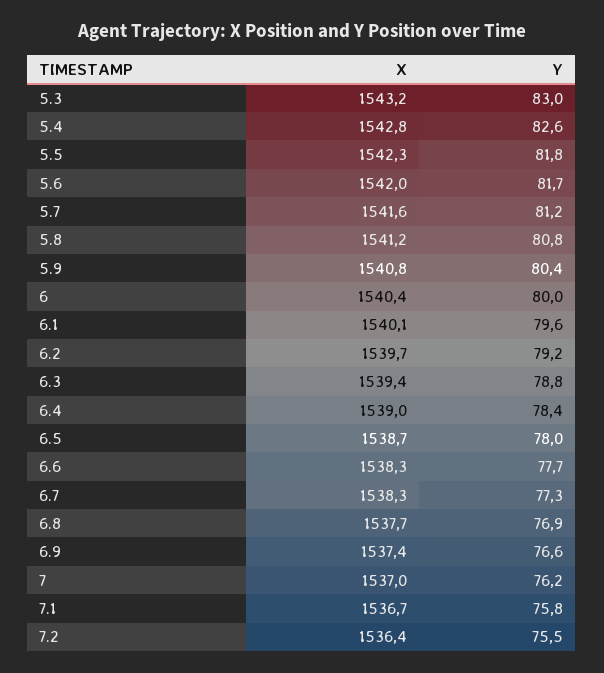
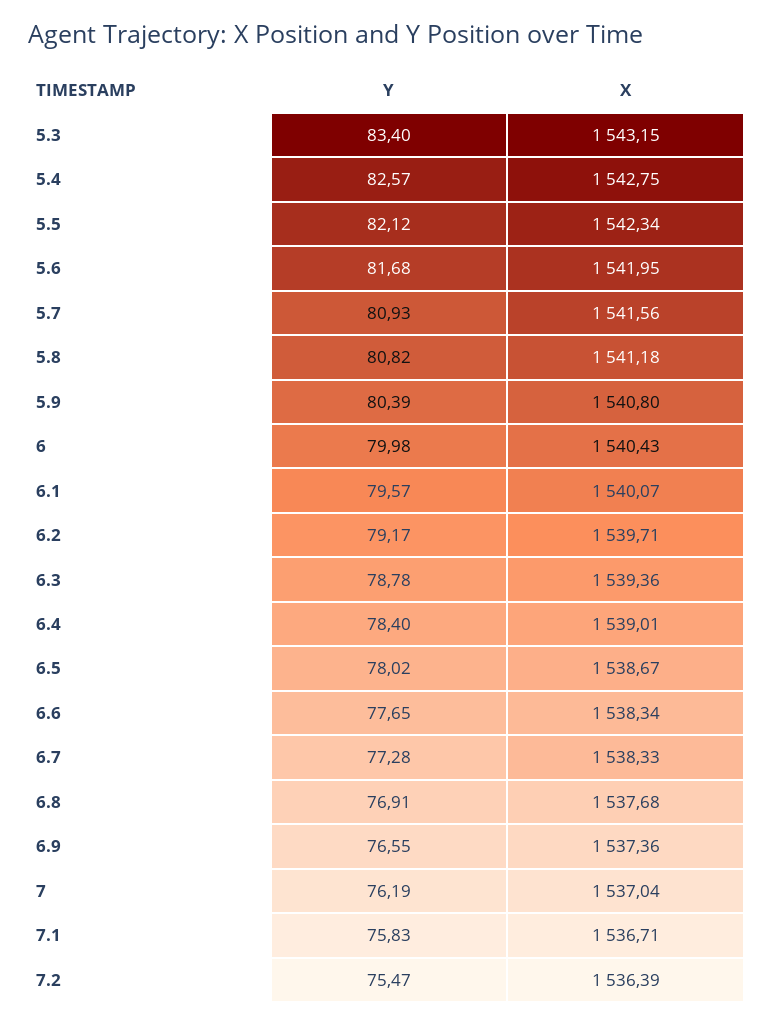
Y, 5.3: 83 -> 83.4
Y, 5.5: 81.8 -> 82.12
Y, 5.7: 81.2 -> 80.93

